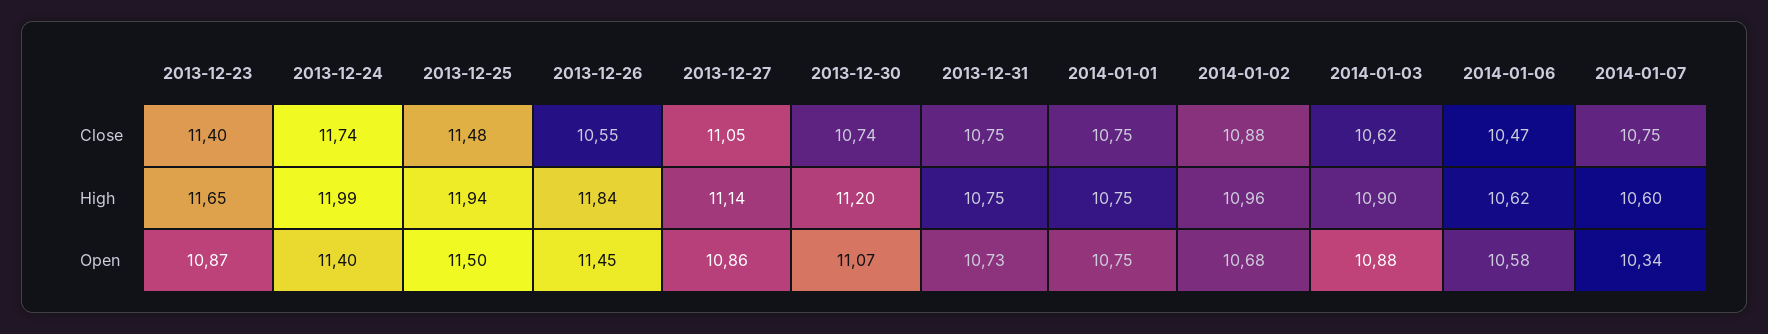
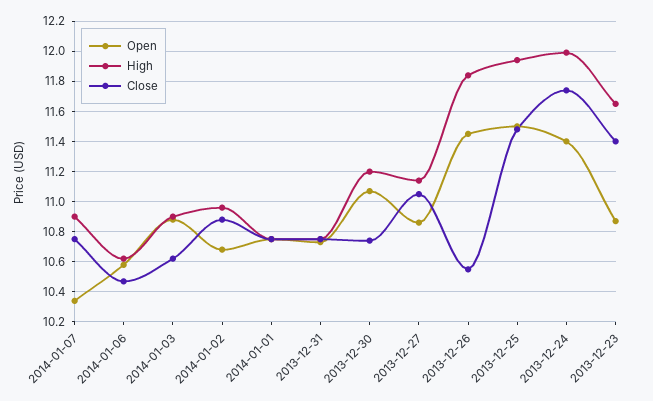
High, 2014-01-07: 10.6 -> 10.9

